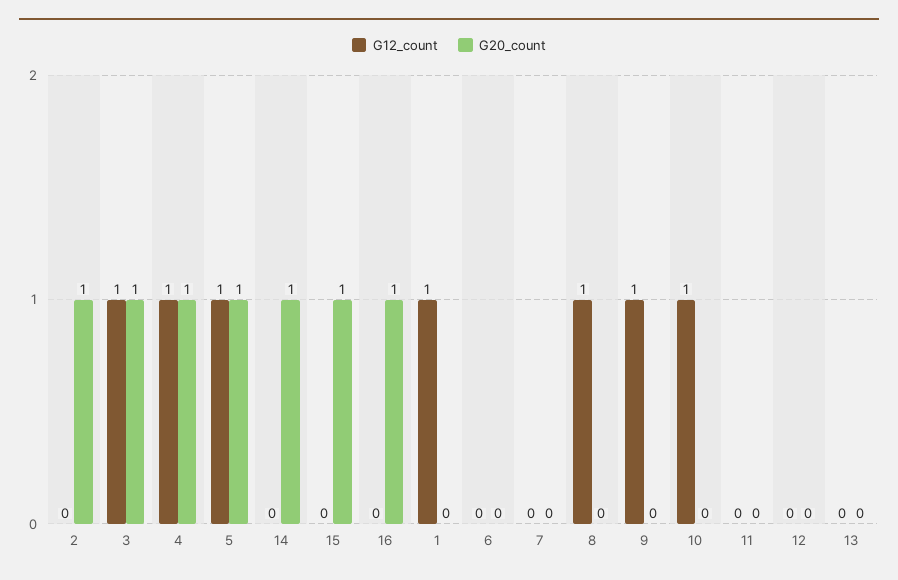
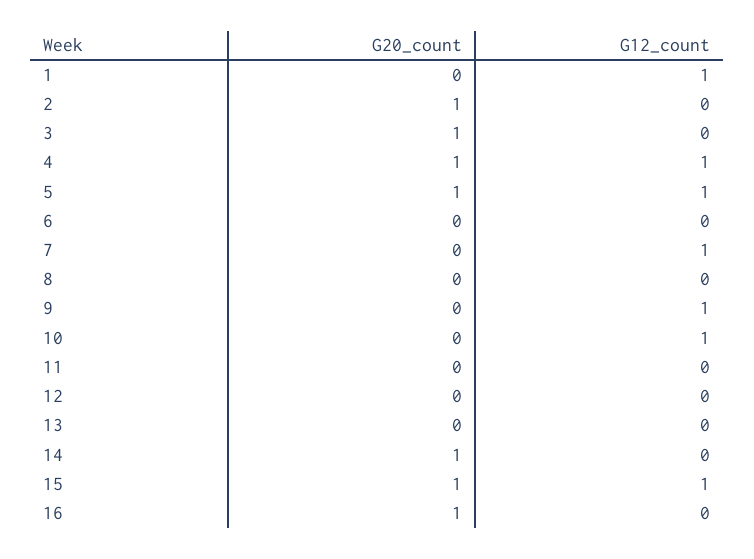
G12_count, 3: 1 -> 0
G12_count, 15: 0 -> 1
G12_count, 7: 0 -> 1
G12_count, 8: 1 -> 0

